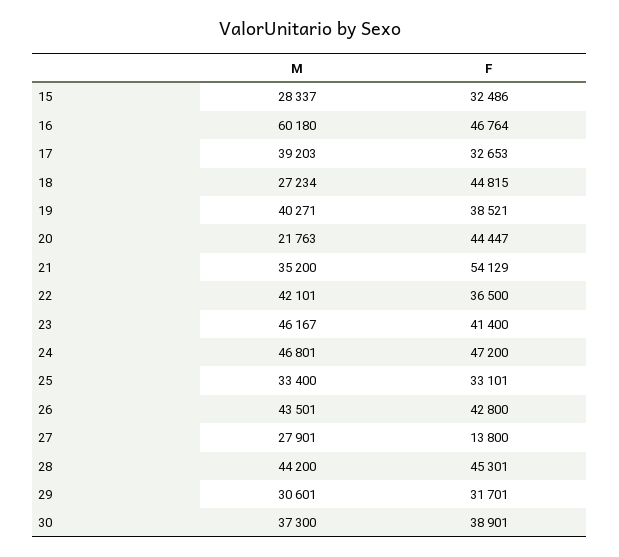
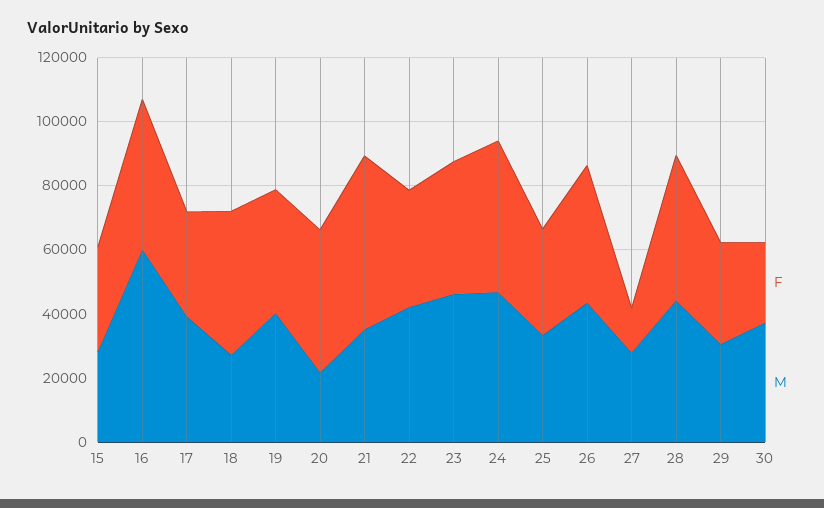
F, 30: 38901 -> 25000

